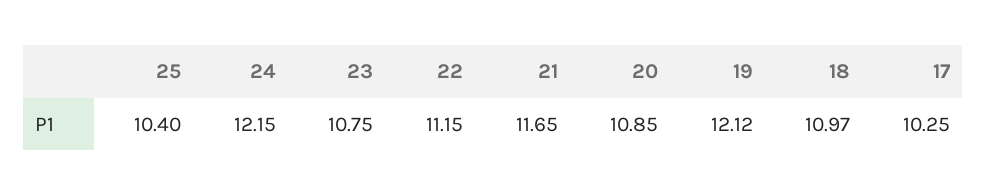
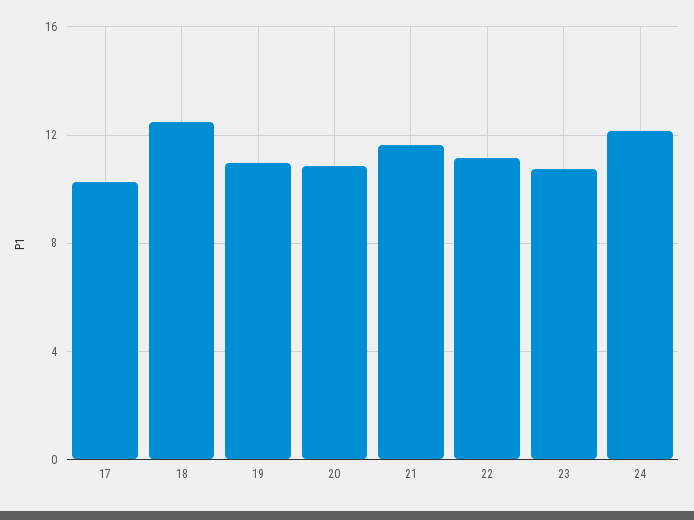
25: 10.4 -> none
19: 12.12 -> 11
18: 10.97 -> 12.5

